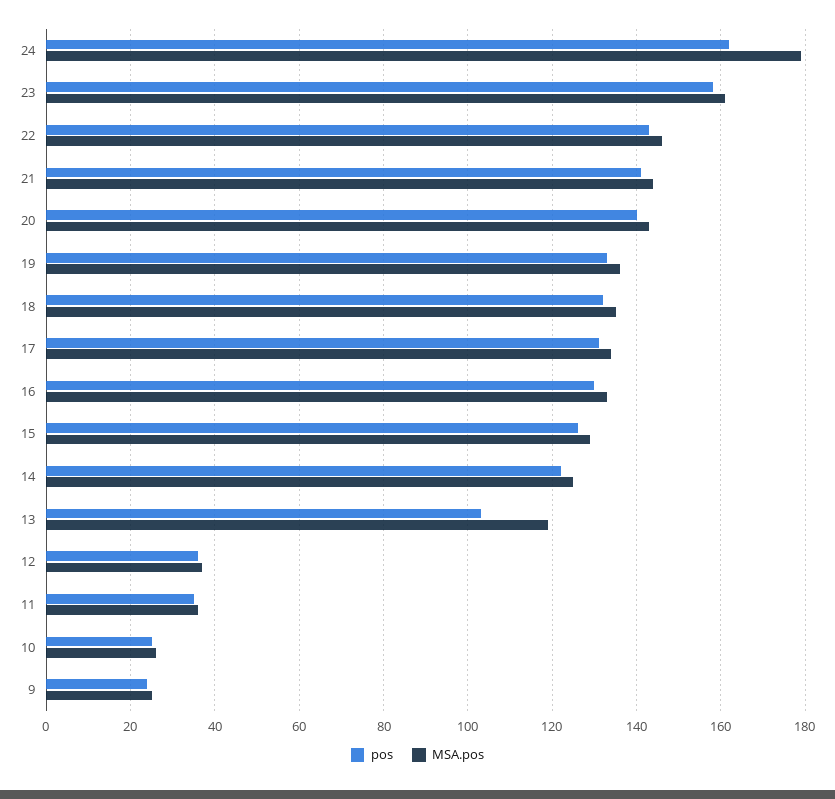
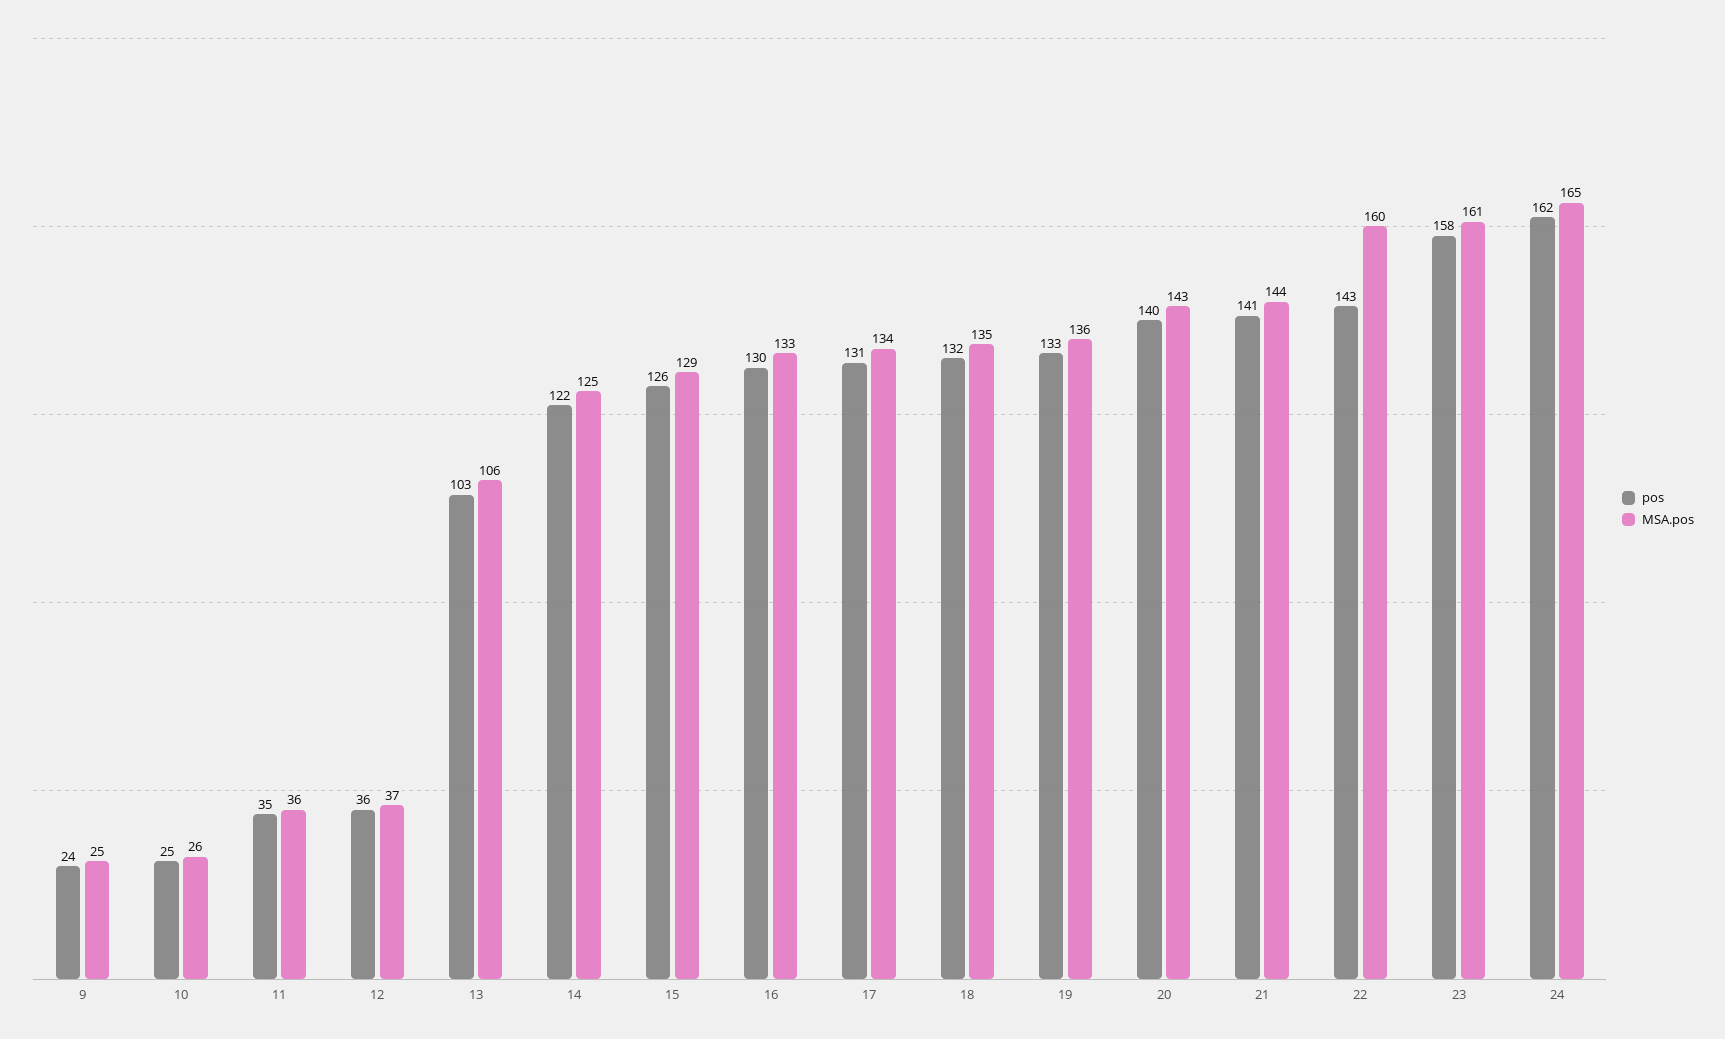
MSA.pos, 24: 180 -> 165
MSA.pos, 22: 145 -> 160
MSA.pos, 13: 120 -> 106

